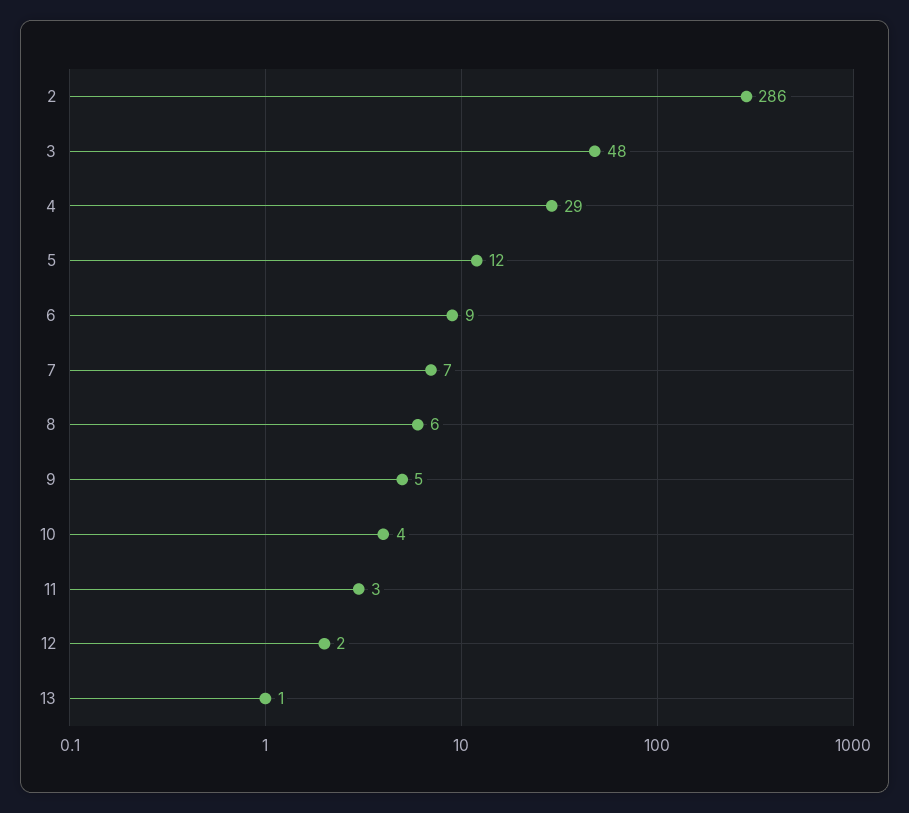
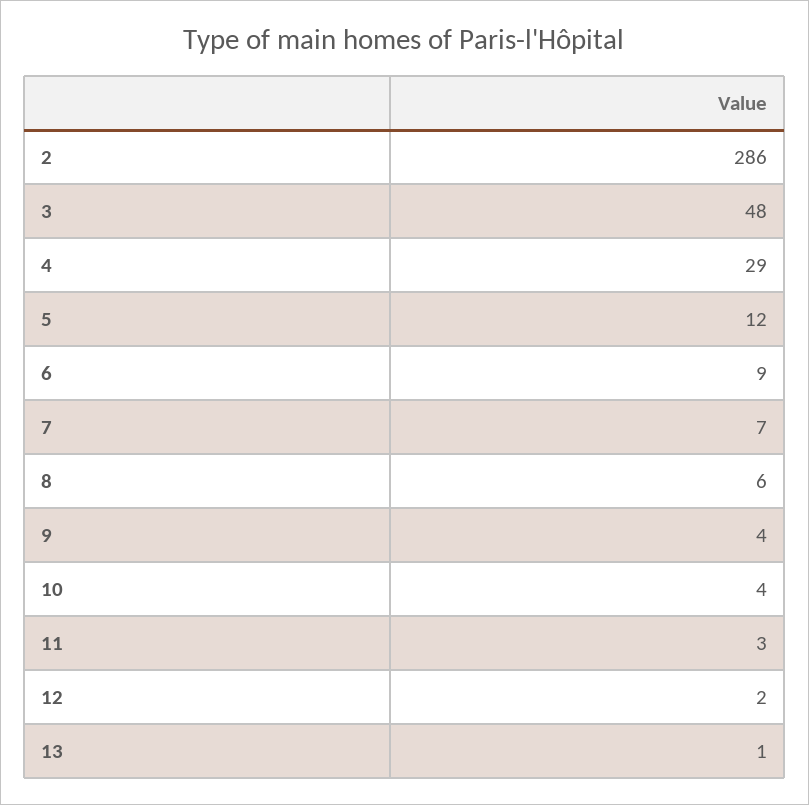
9: 5 -> 4

